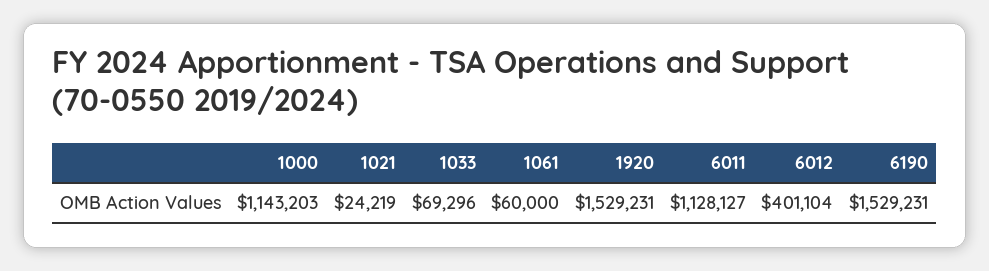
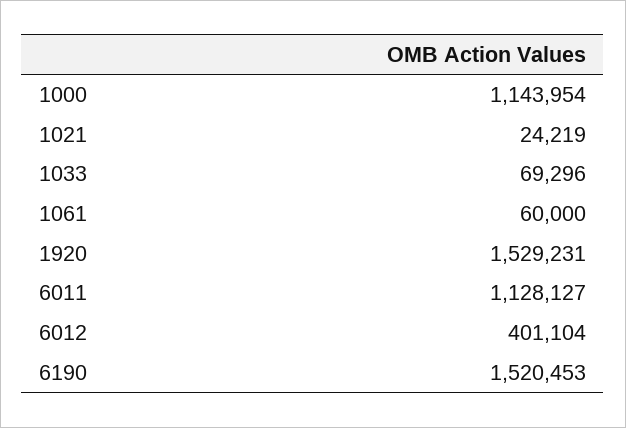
1000: 1143203 -> 1143954
6190: 1529231 -> 1520453

